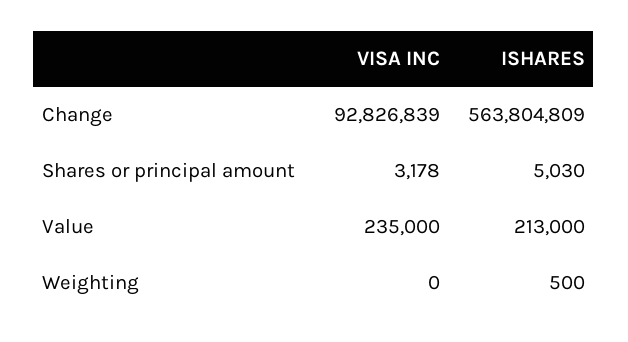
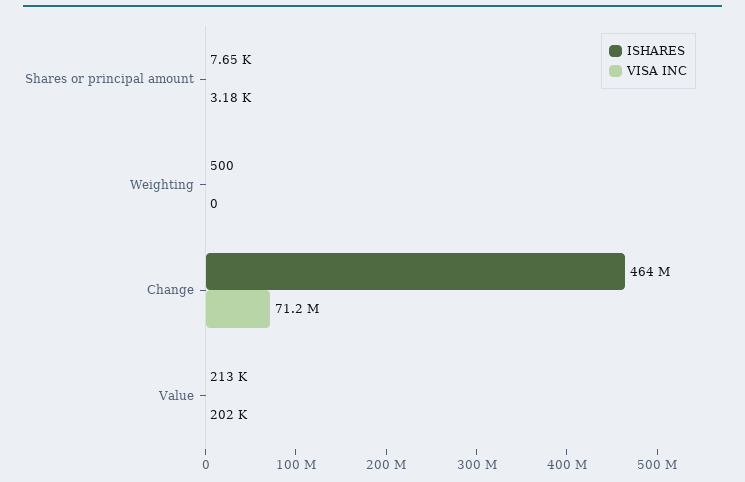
VISA INC, Change: 92826839 -> 71200000
ISHARES, Change: 563804809 -> 464000000
ISHARES, Shares or principal amount: 5030 -> 7650
VISA INC, Value: 235000 -> 202000

